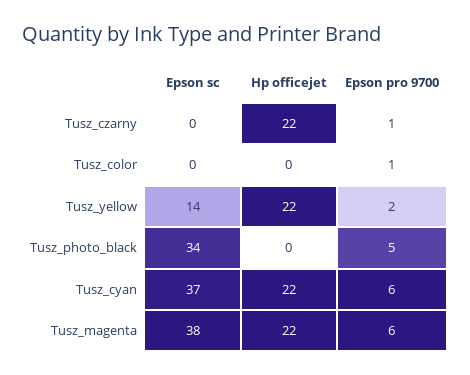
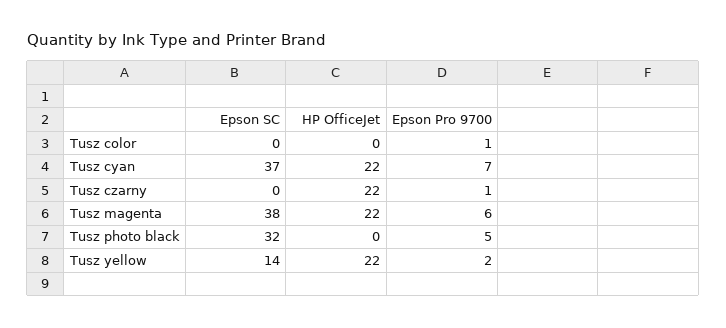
Epson sc, Tusz_photo_black: 34 -> 32
Epson pro 9700, Tusz_cyan: 6 -> 7

